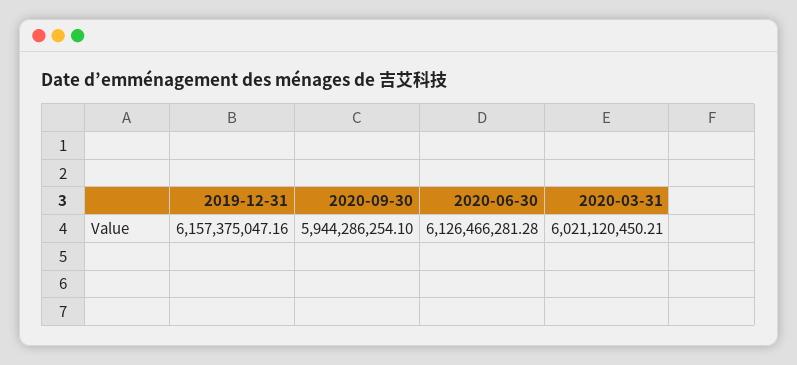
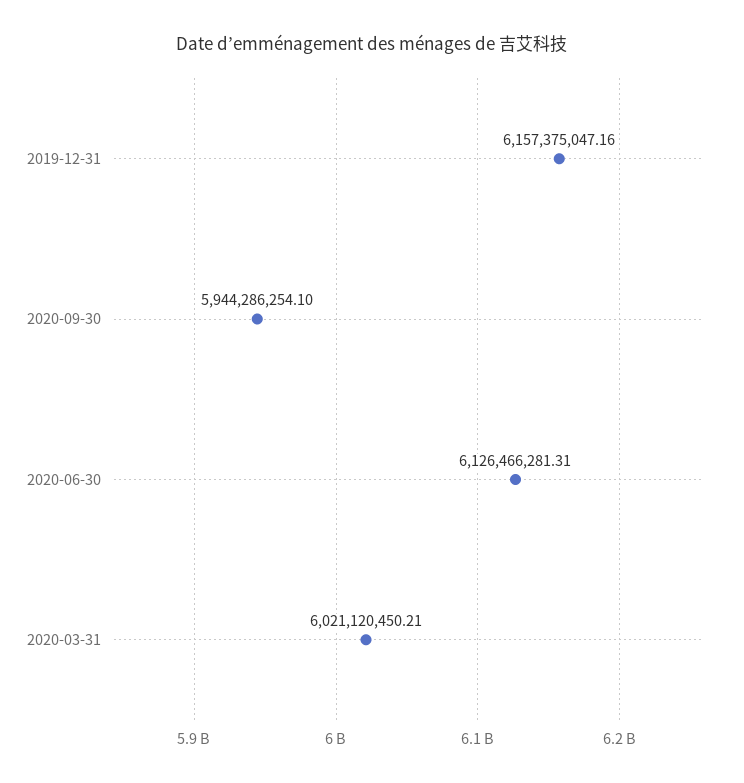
2020-06-30: 6126466281.28 -> 6126466281.31

